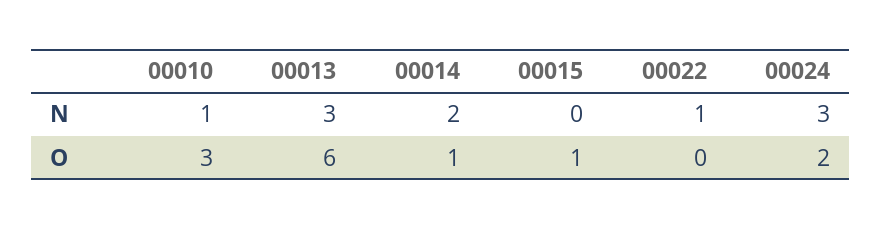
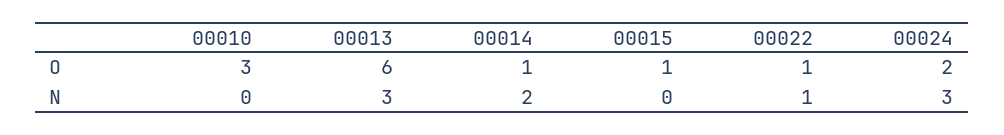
00010, N: 1 -> 0
00022, O: 0 -> 1

